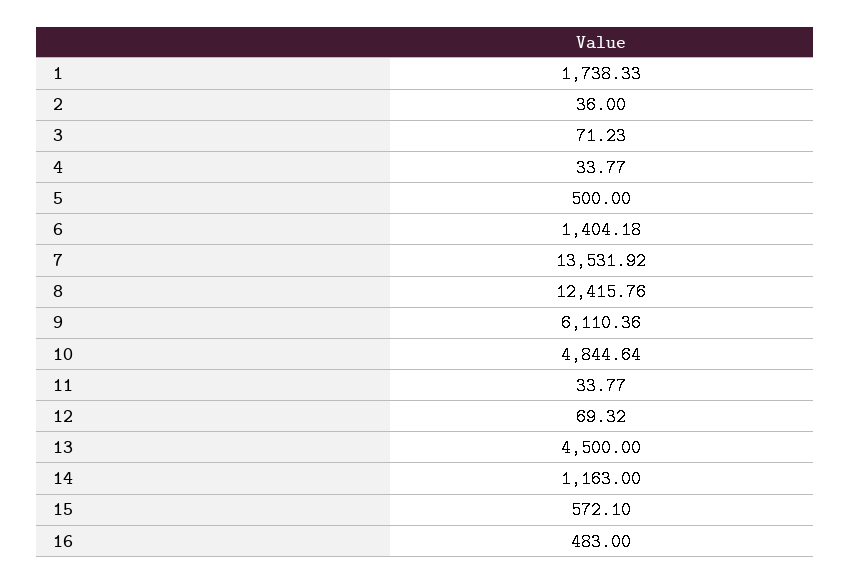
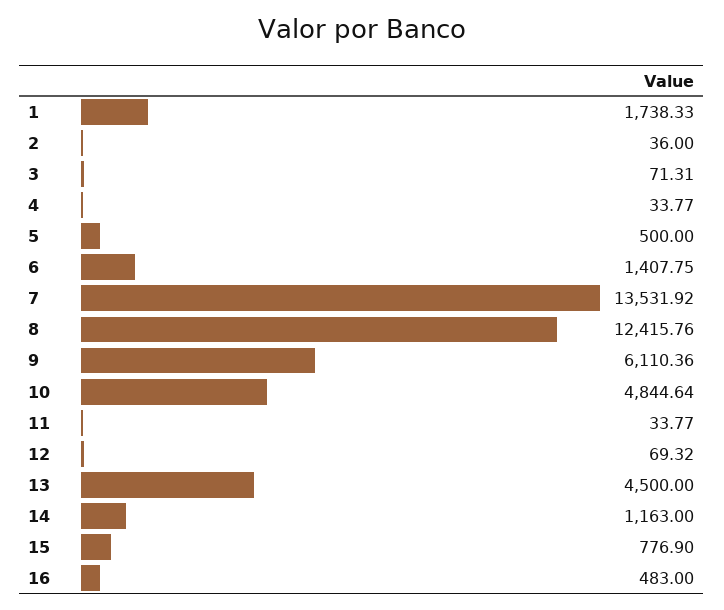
3: 71.23 -> 71.31
6: 1404.18 -> 1407.75
15: 572.1 -> 776.9

